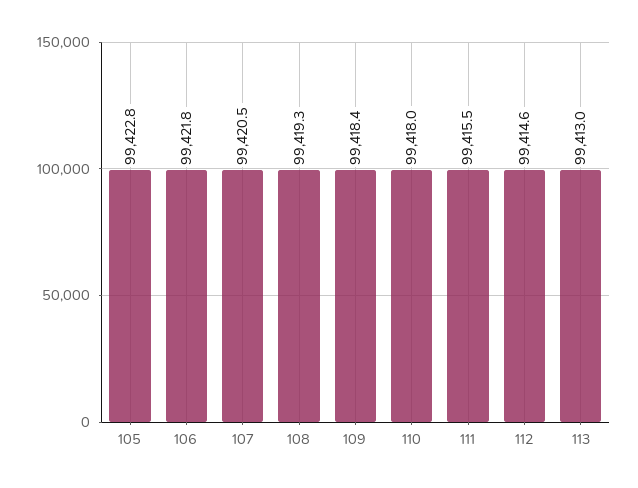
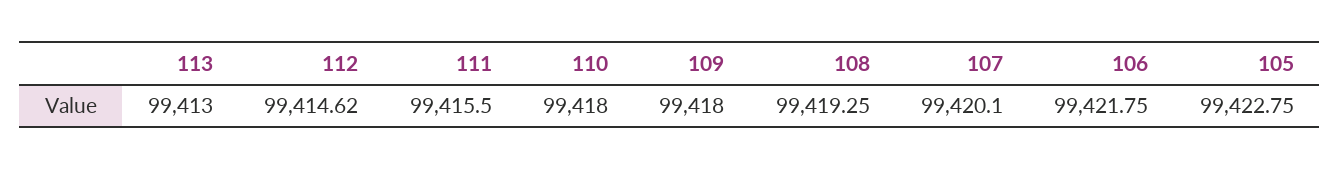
107: 99420.5 -> 99420.1
109: 99418.4 -> 99418

